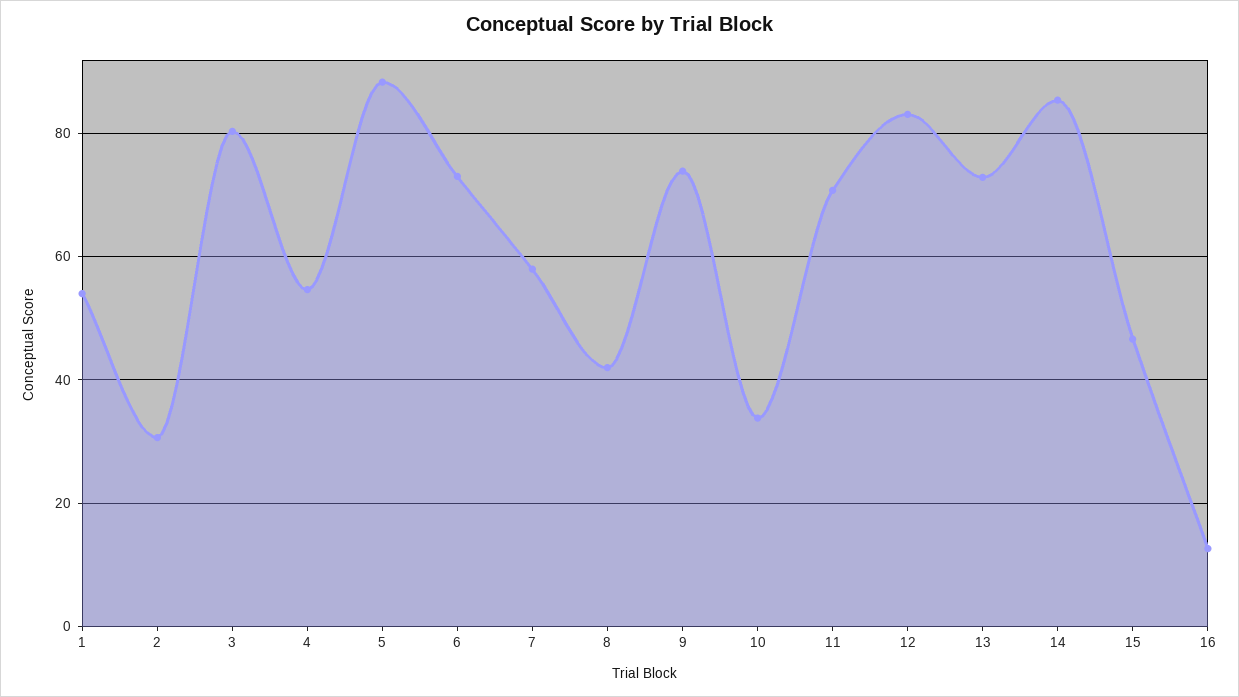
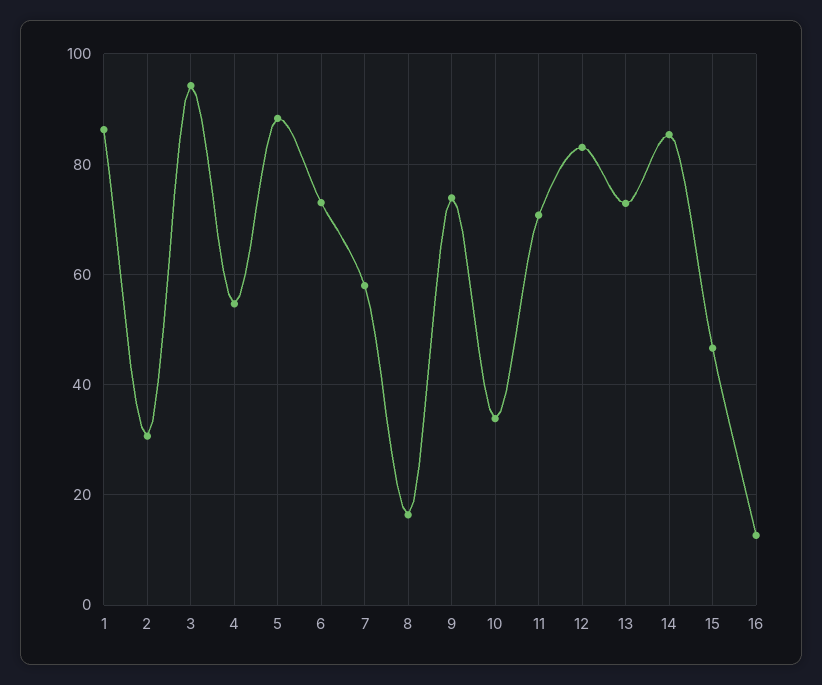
1: 54 -> 86
3: 80 -> 94
8: 42 -> 16

